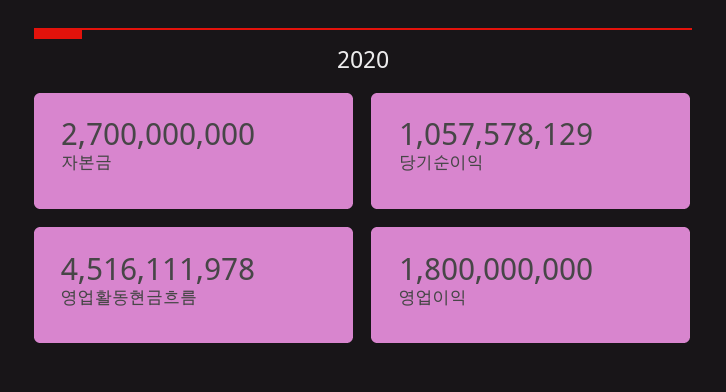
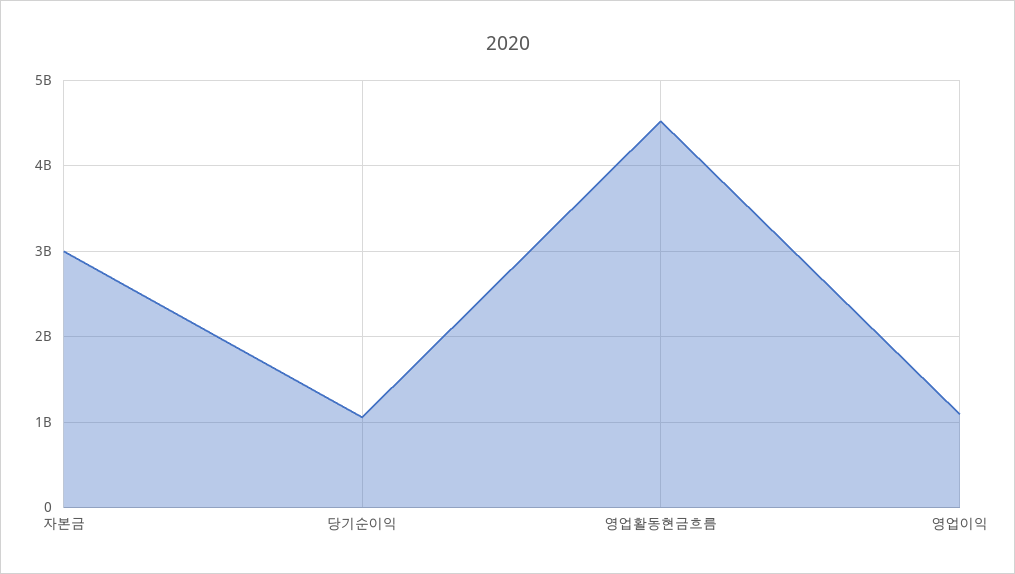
자본금: 2700000000 -> 3000000000
영업이익: 1800000000 -> 1100000000

